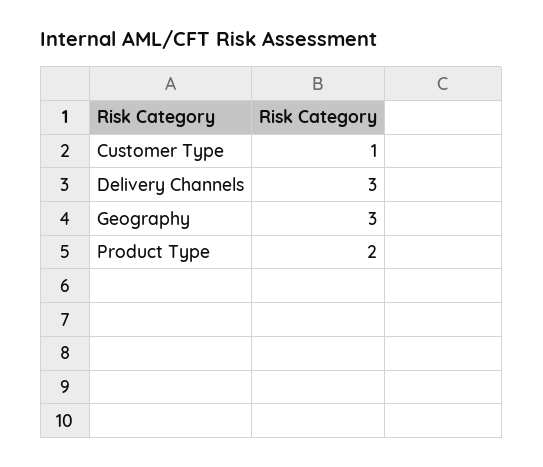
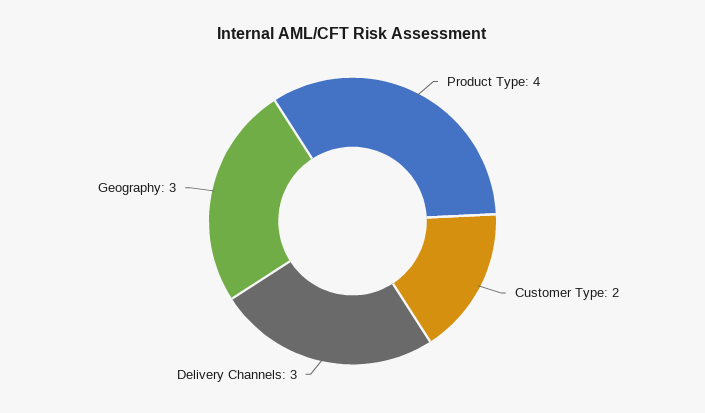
Customer Type: 1 -> 2
Product Type: 2 -> 4

